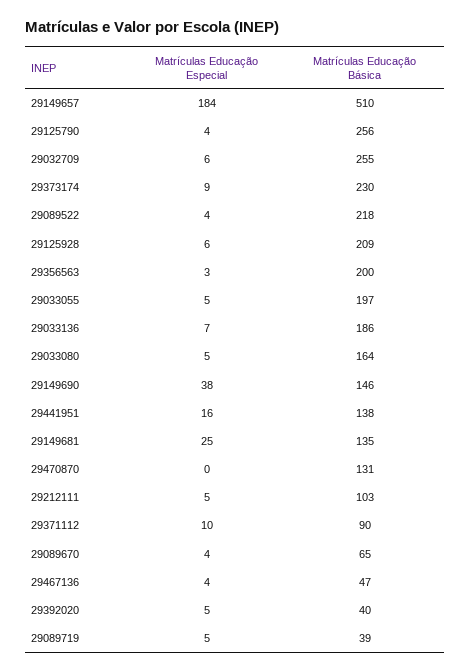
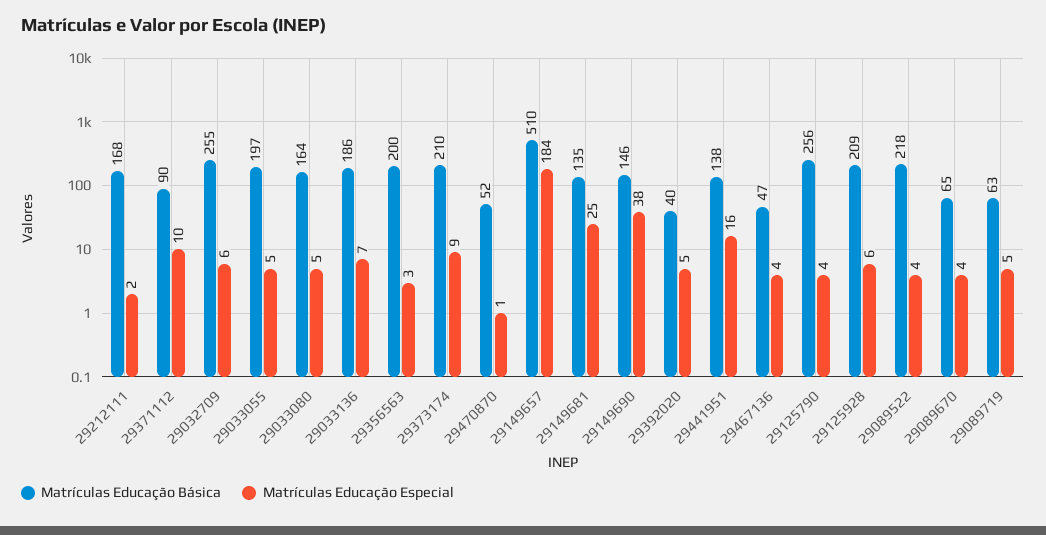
Matrículas Educação Básica, 29373174: 230 -> 210
Matrículas Educação Especial, 29470870: 0 -> 1
Matrículas Educação Básica, 29470870: 131 -> 52
Matrículas Educação Especial, 29212111: 5 -> 2
Matrículas Educação Básica, 29212111: 103 -> 168
Matrículas Educação Básica, 29089719: 39 -> 63

